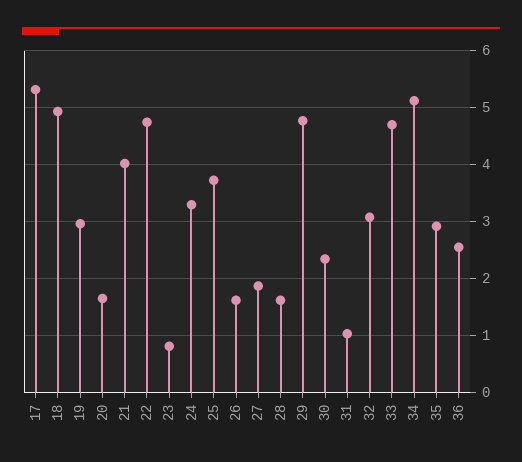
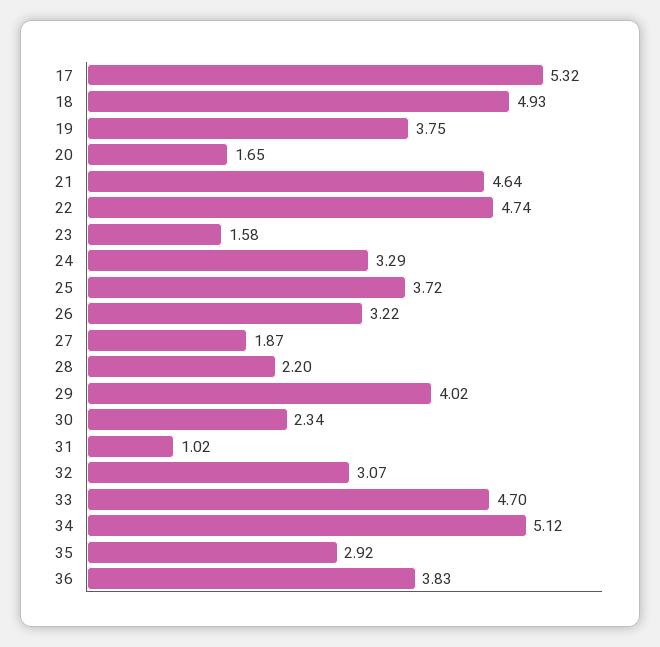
19: 3 -> 3.75
21: 4 -> 4.64
23: 0.8 -> 1.58
26: 1.6 -> 3.22
28: 1.6 -> 2.2
29: 4.8 -> 4.02
36: 2.6 -> 3.83

